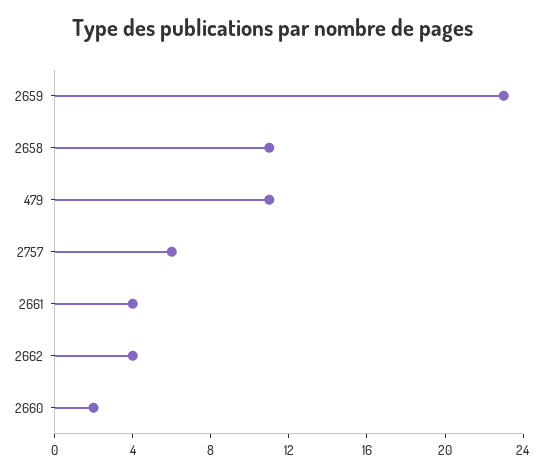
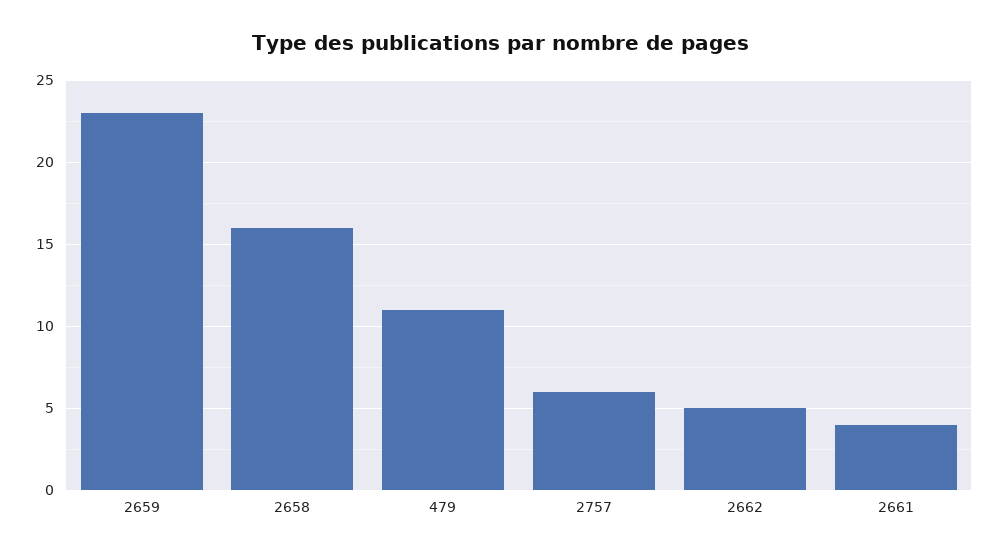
2658: 11 -> 16
2662: 4 -> 5
2660: 2 -> none

